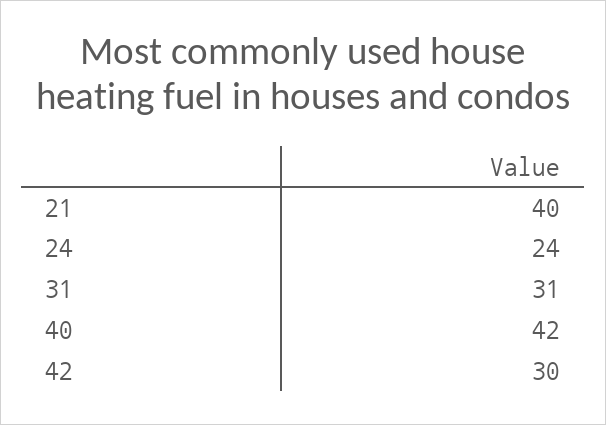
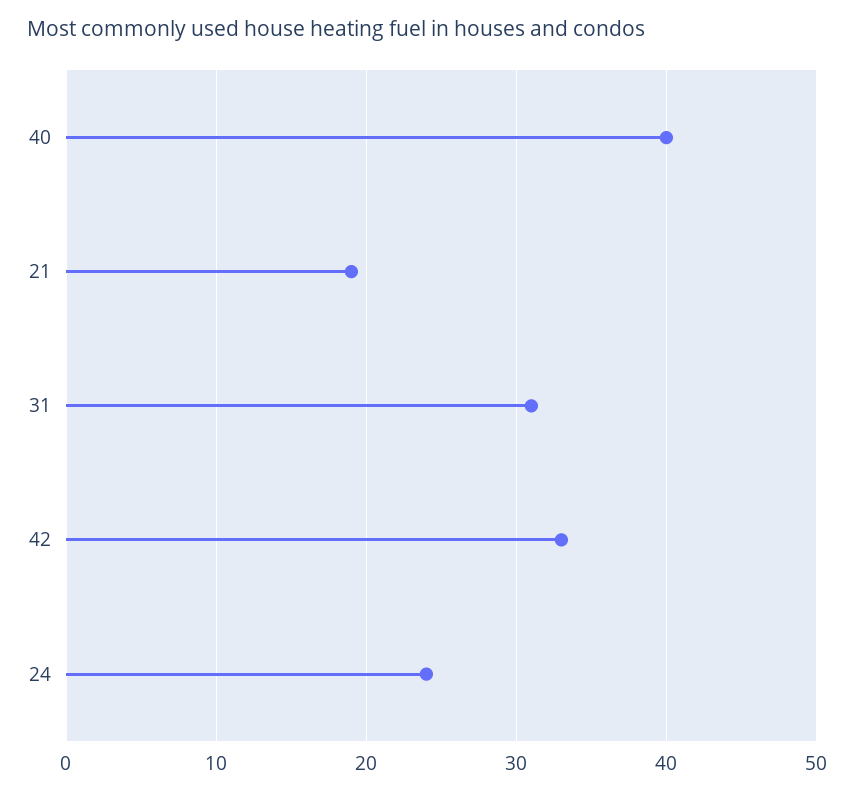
21: 40 -> 19
40: 42 -> 40
42: 30 -> 33

